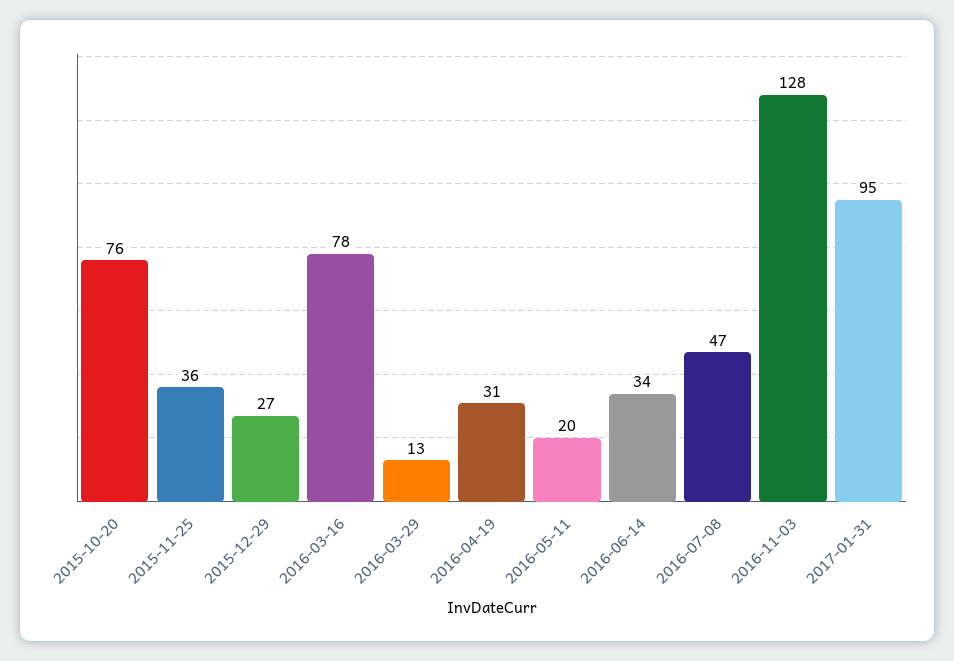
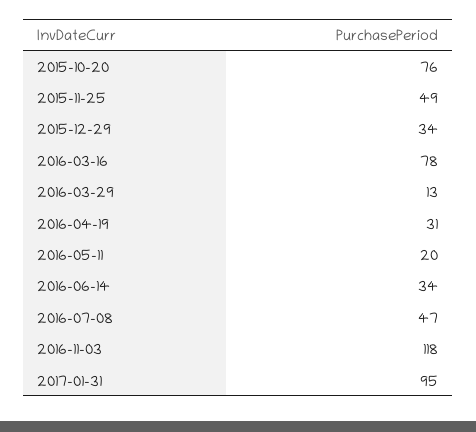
2015-11-25: 36 -> 49
2015-12-29: 27 -> 34
2016-11-03: 128 -> 118

